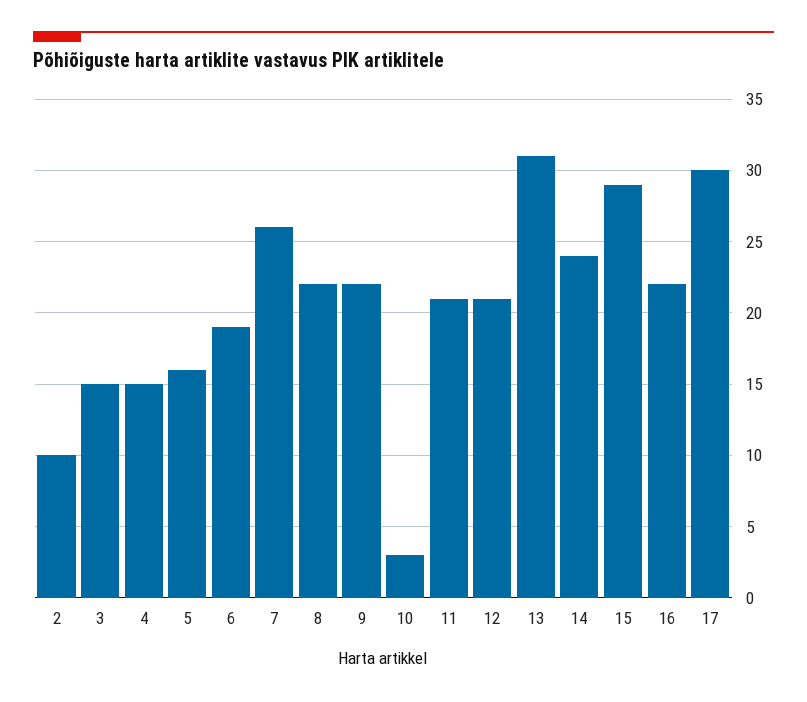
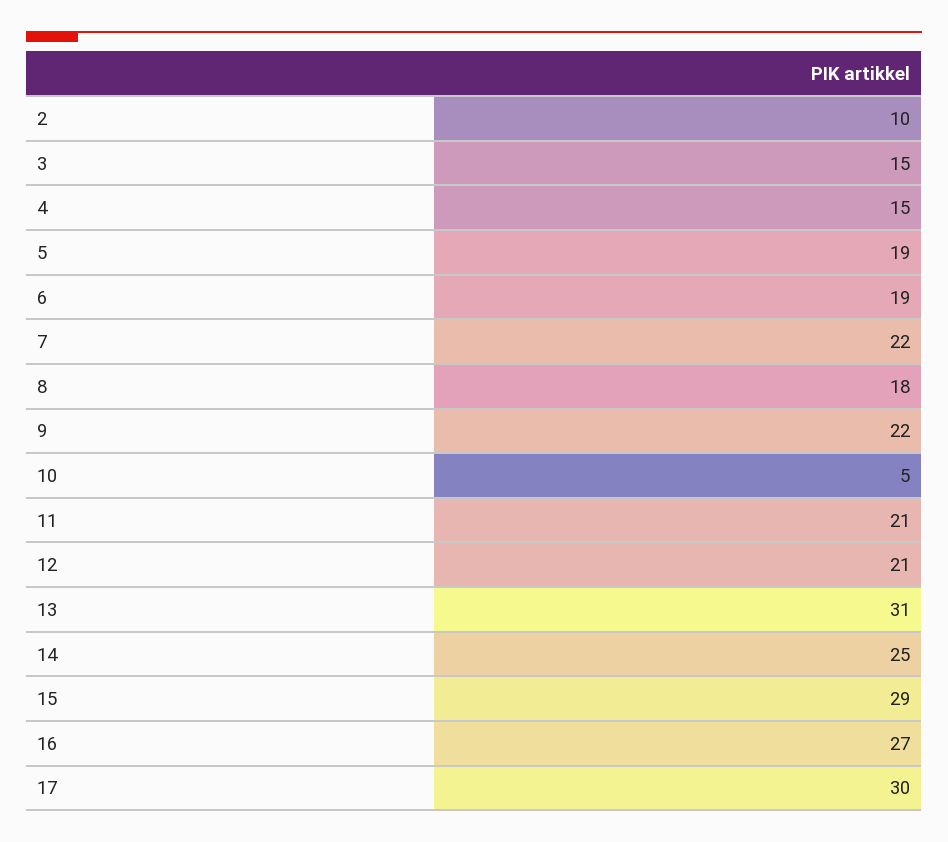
5: 16 -> 19
7: 26 -> 22
8: 22 -> 18
10: 3 -> 5
14: 24 -> 25
16: 22 -> 27

